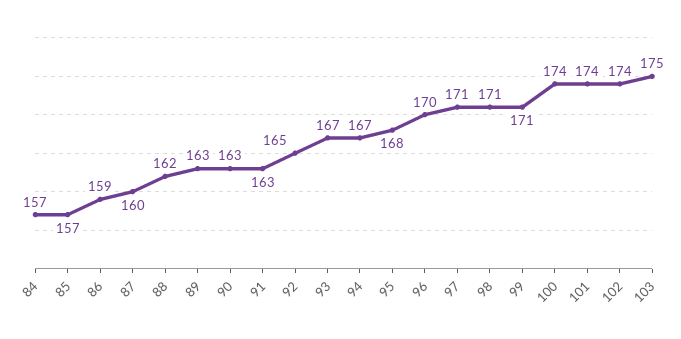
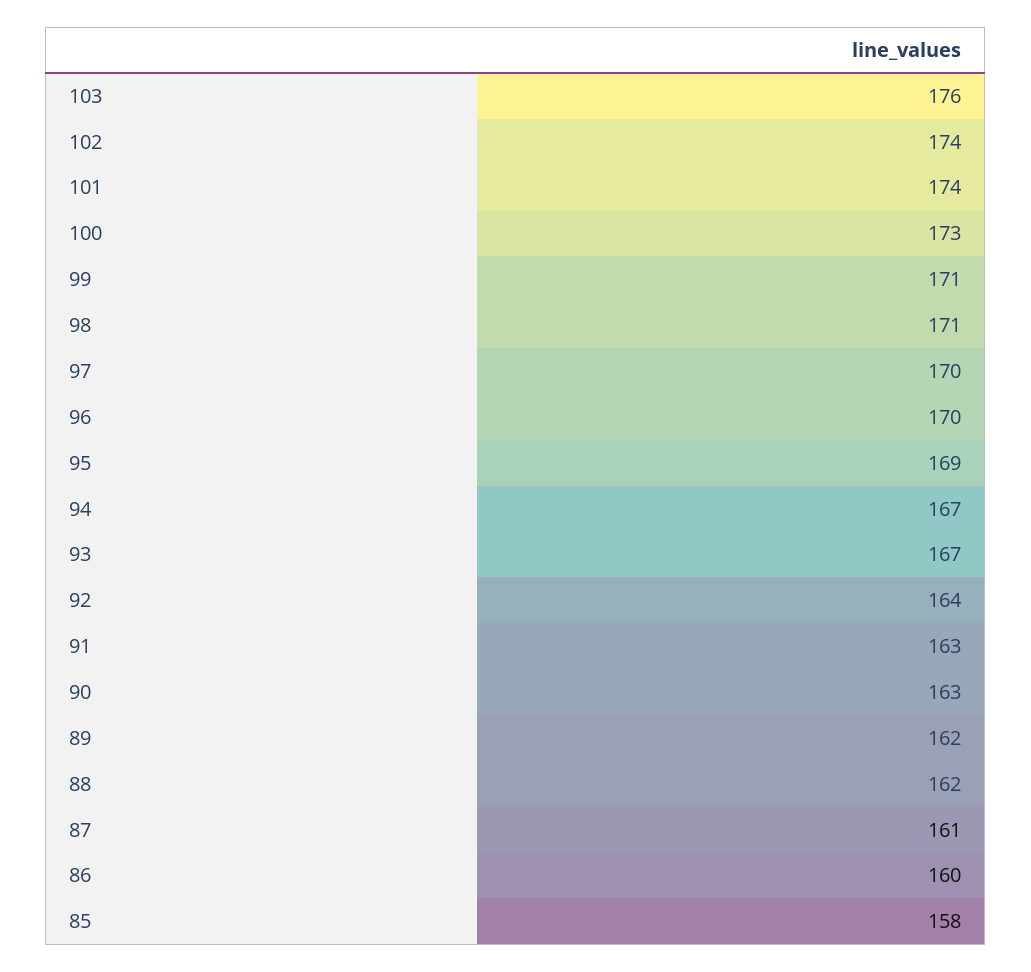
84: 157 -> none
85: 157 -> 158
86: 159 -> 160
87: 160 -> 161
89: 163 -> 162
92: 165 -> 164
95: 168 -> 169
97: 171 -> 170
100: 174 -> 173
103: 175 -> 176

